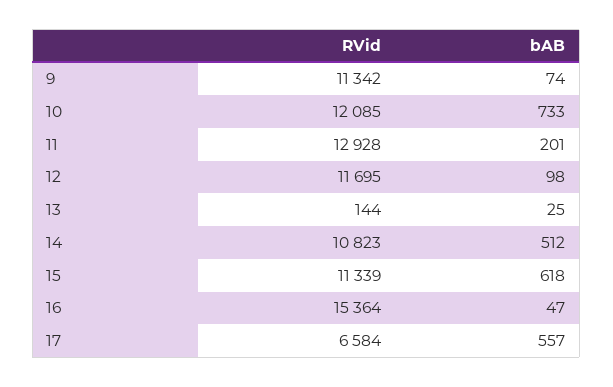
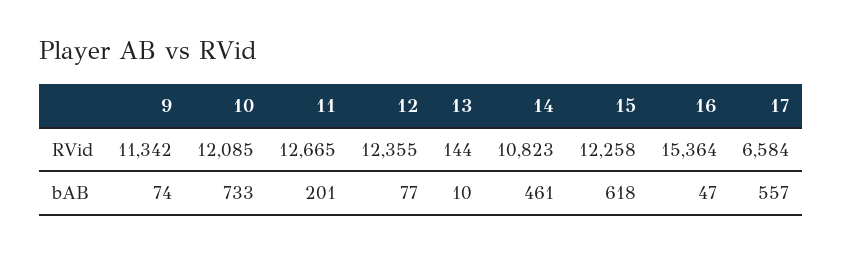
RVid, 11: 12928 -> 12665
RVid, 12: 11695 -> 12355
bAB, 12: 98 -> 77
bAB, 13: 25 -> 10
bAB, 14: 512 -> 461
RVid, 15: 11339 -> 12258

